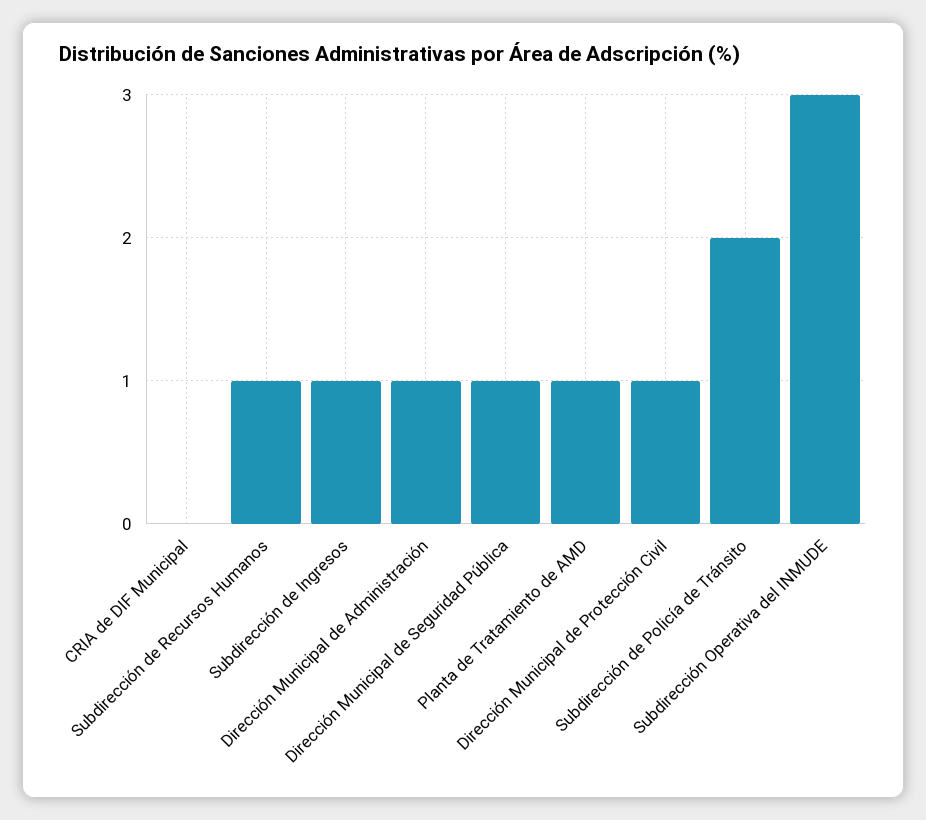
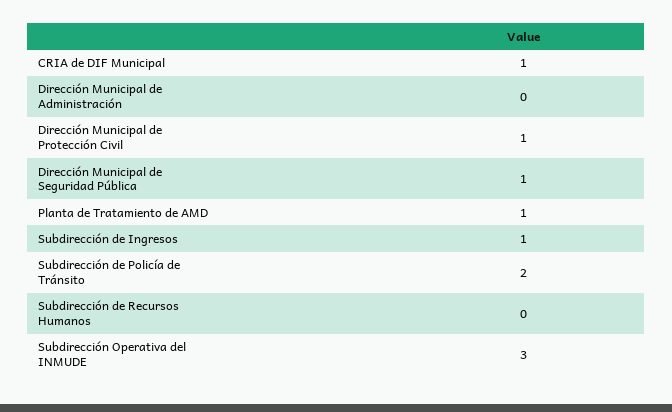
CRIA de DIF Municipal: 0 -> 1
Subdirección de Recursos Humanos: 1 -> 0
Dirección Municipal de Administración: 1 -> 0

